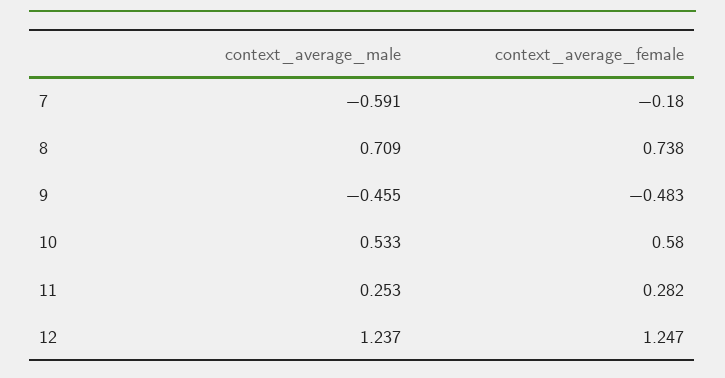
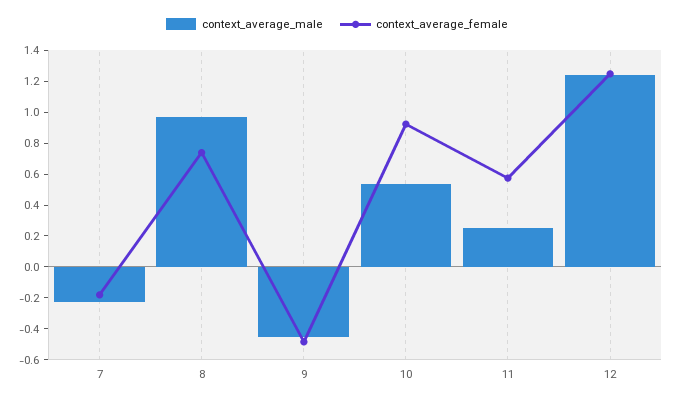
context_average_male, 7: -0.591 -> -0.2
context_average_male, 8: 0.709 -> 1
context_average_female, 10: 0.58 -> 0.9
context_average_female, 11: 0.282 -> 0.6

